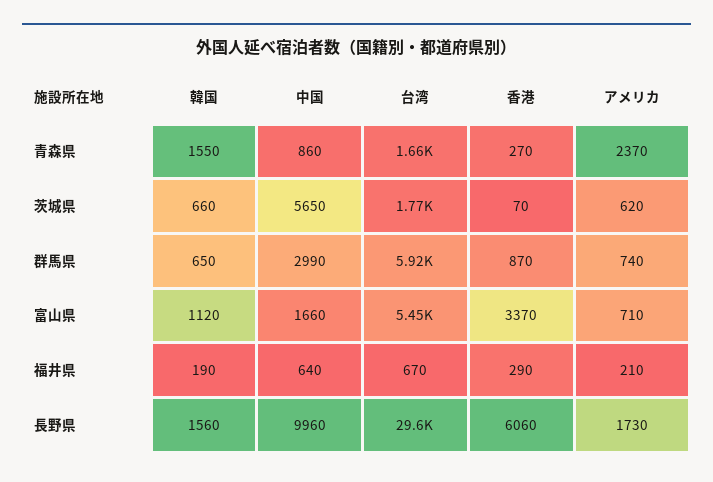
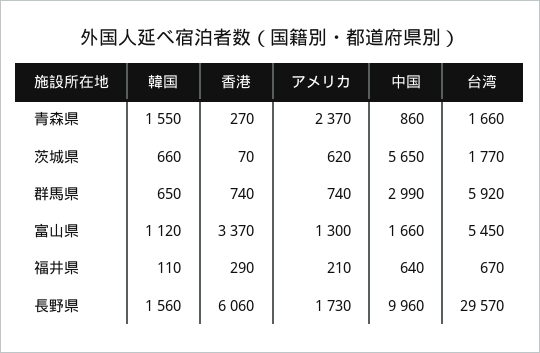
香港, 群馬県: 870 -> 740
アメリカ, 富山県: 710 -> 1300
韓国, 福井県: 190 -> 110

